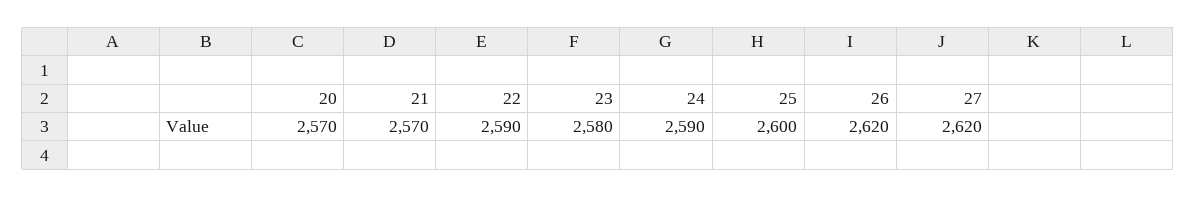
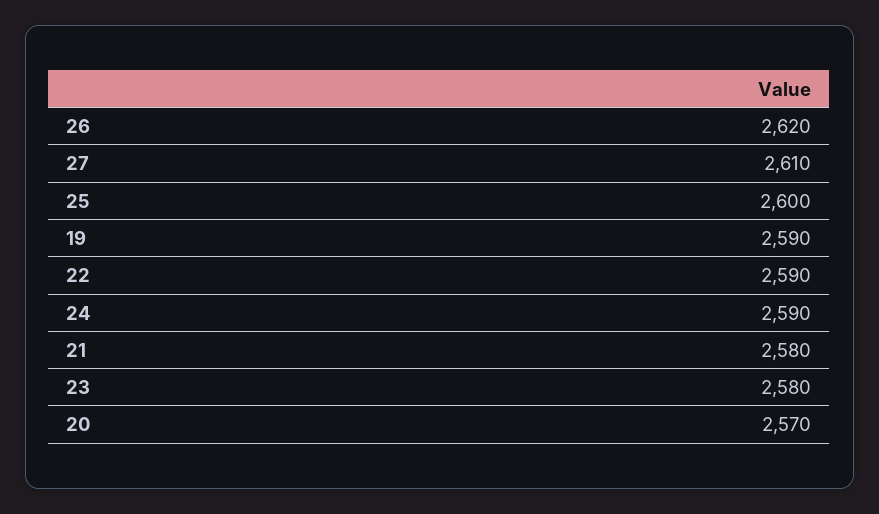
21: 2570 -> 2580
27: 2620 -> 2610
19: none -> 2590

